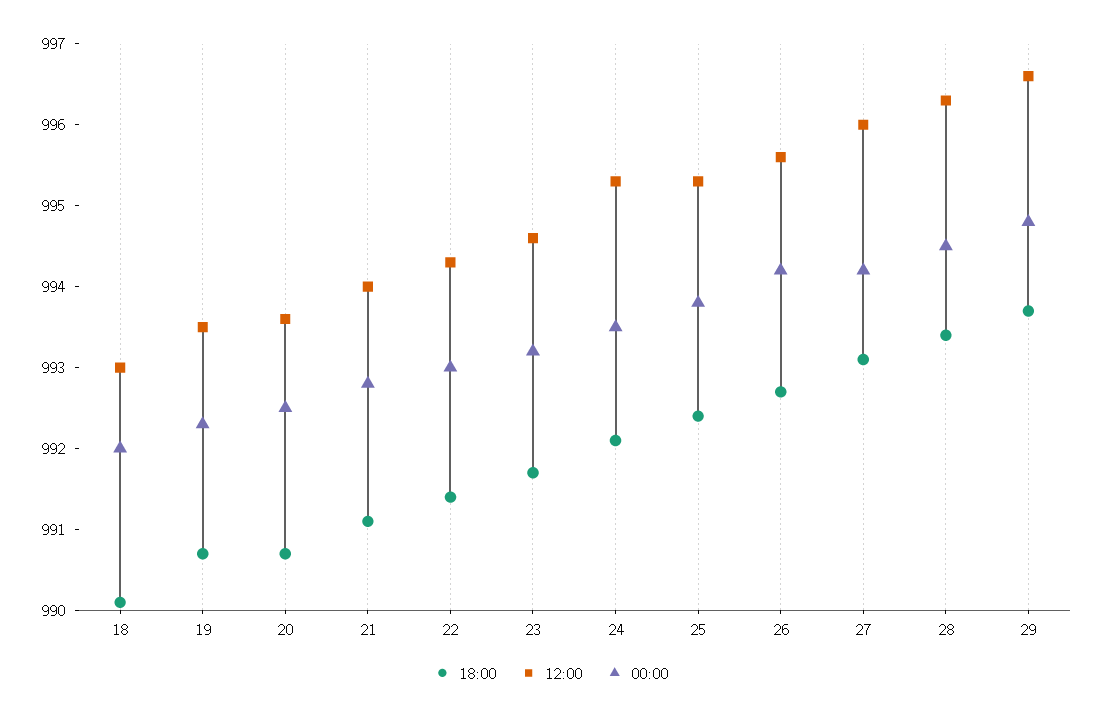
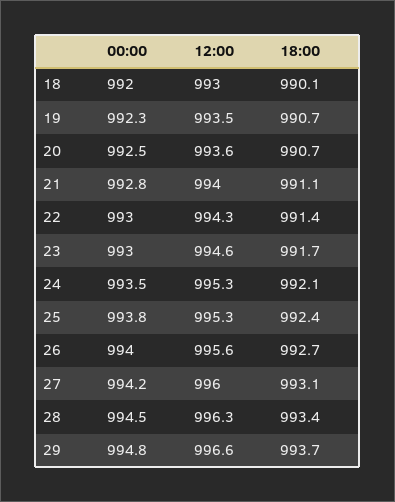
00:00, 23: 993.2 -> 993
00:00, 26: 994.2 -> 994

